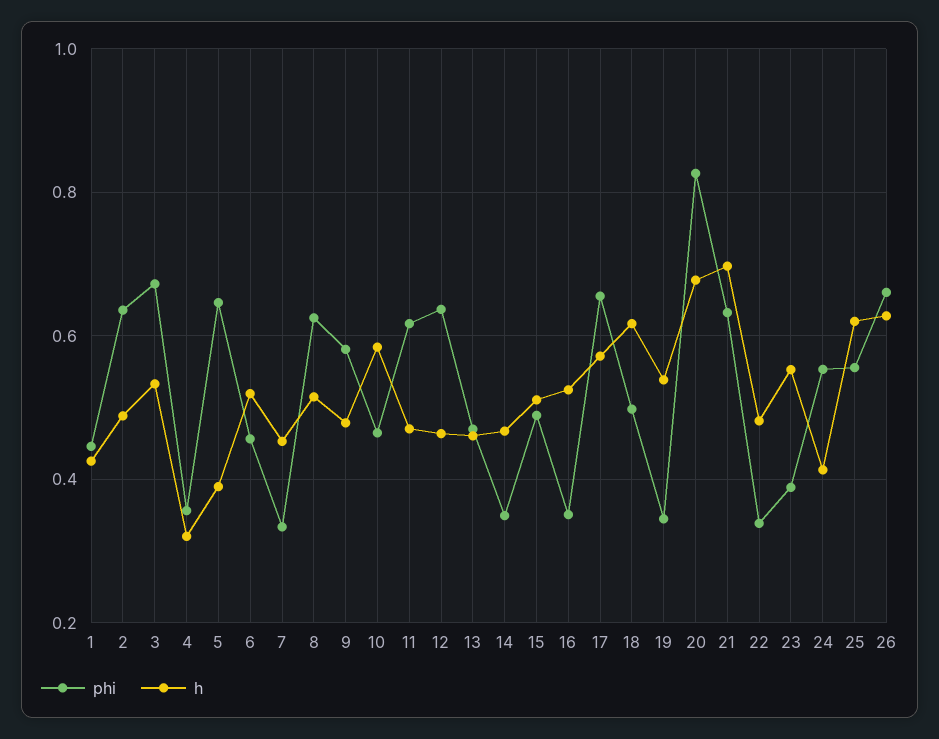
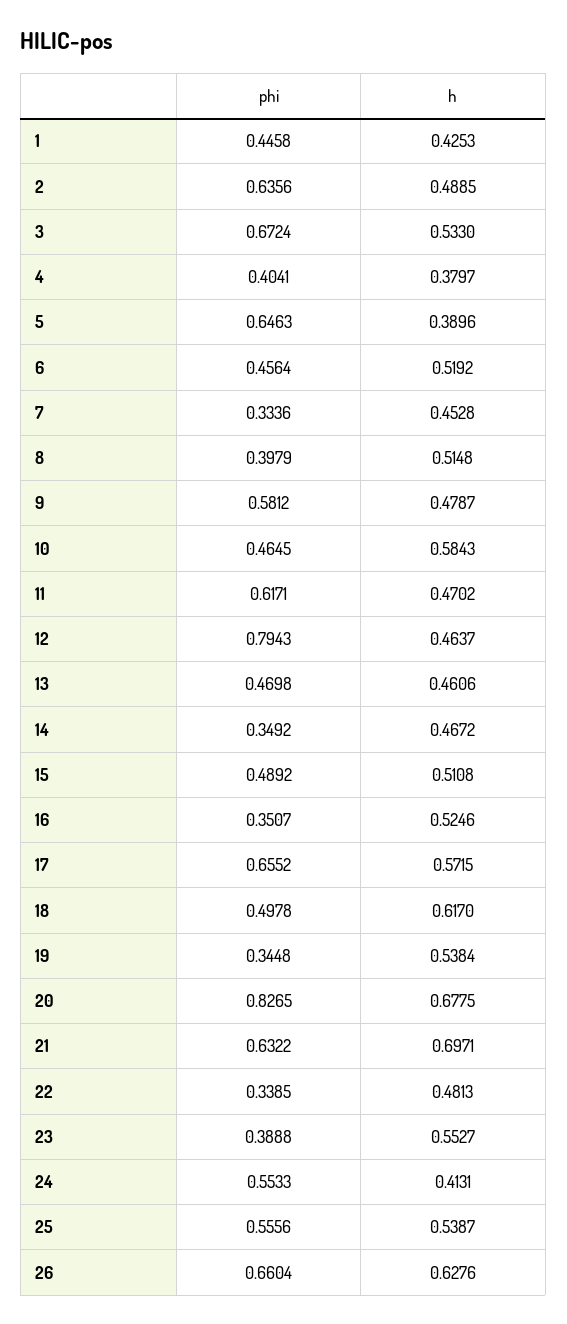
phi, 4: 0.36 -> 0.4041
h, 4: 0.32 -> 0.3797
phi, 8: 0.62 -> 0.3979
phi, 12: 0.64 -> 0.7943
h, 25: 0.62 -> 0.5387

